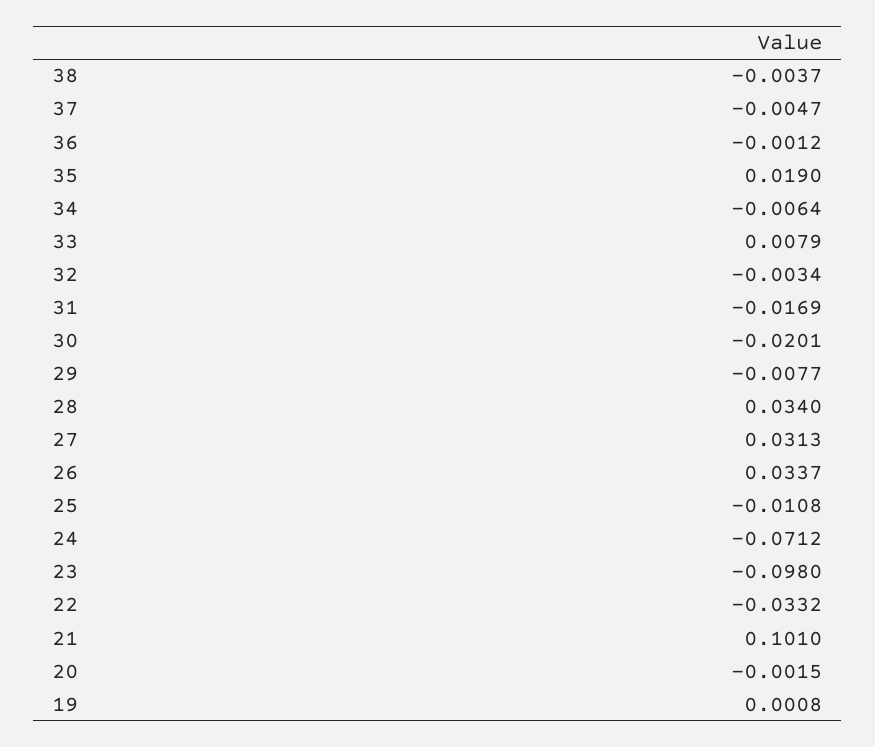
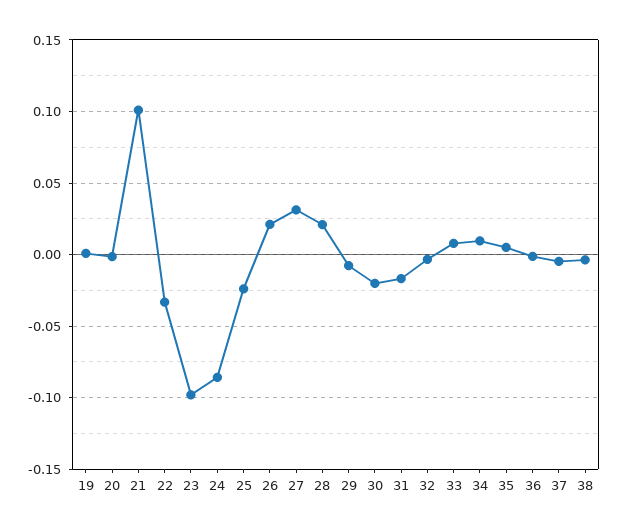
35: 0.019 -> 0.005
34: -0.0064 -> 0.01
28: 0.034 -> 0.02
26: 0.0337 -> 0.02
25: -0.0108 -> -0.025
24: -0.0712 -> -0.085

